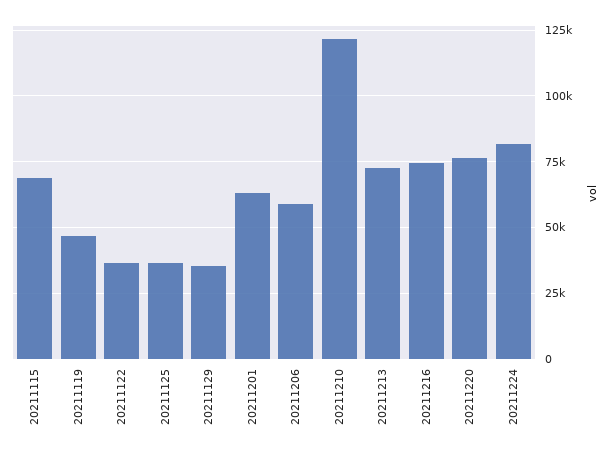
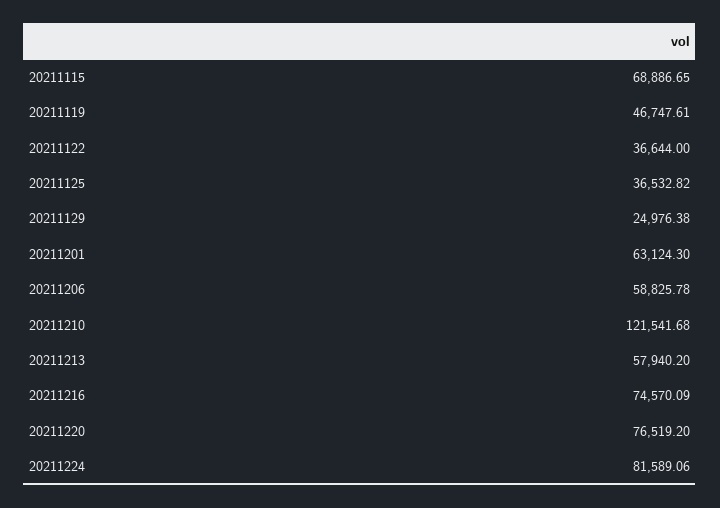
20211129: 35000 -> 24976.38
20211213: 72500 -> 57940.2

